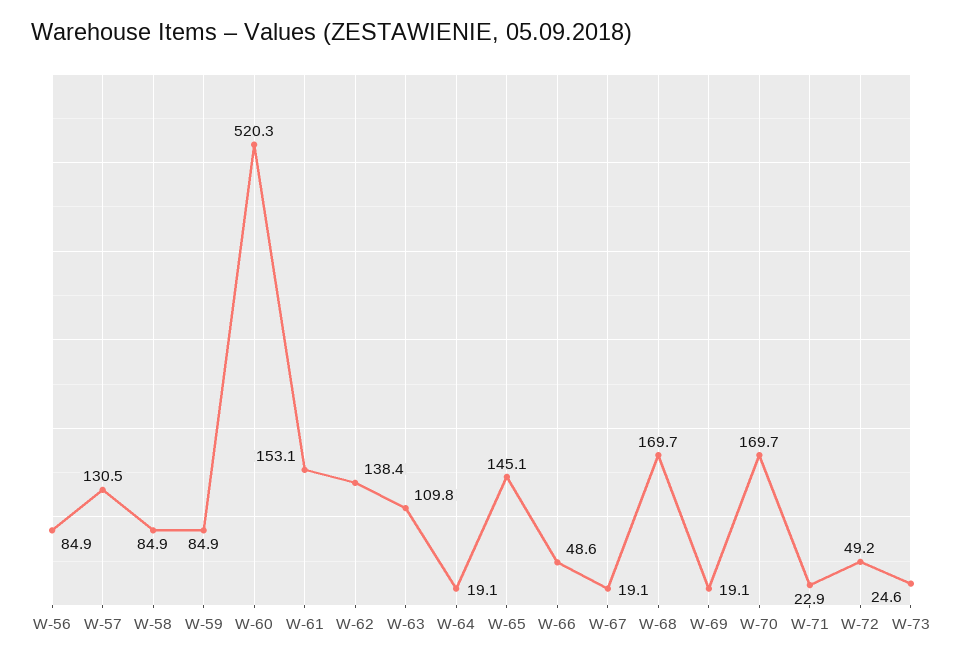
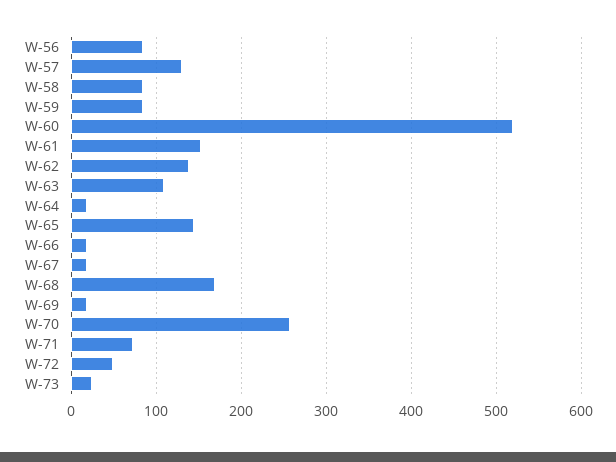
W-66: 48.6 -> 20
W-70: 169.7 -> 260
W-71: 22.9 -> 70

